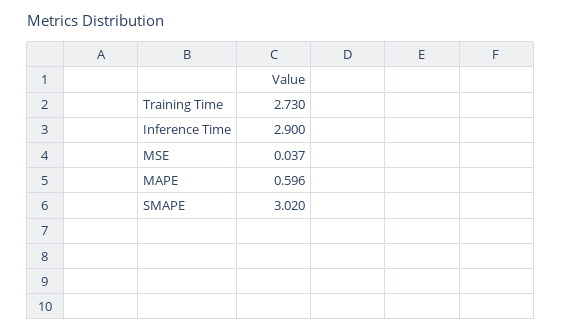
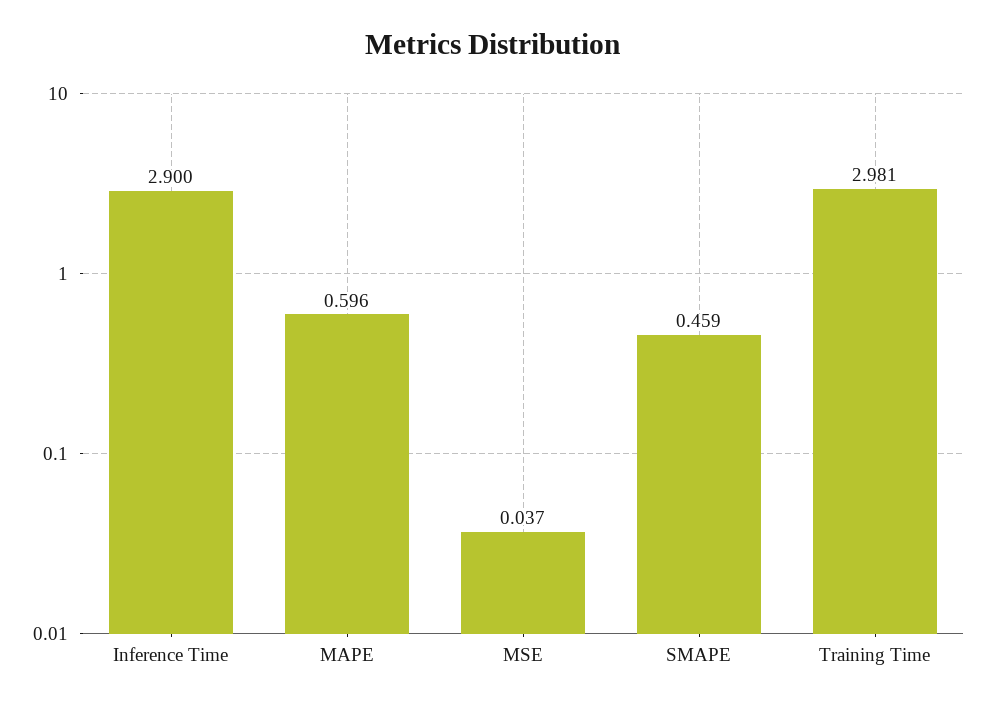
Training Time: 2.73 -> 2.981
SMAPE: 3.02 -> 0.459

